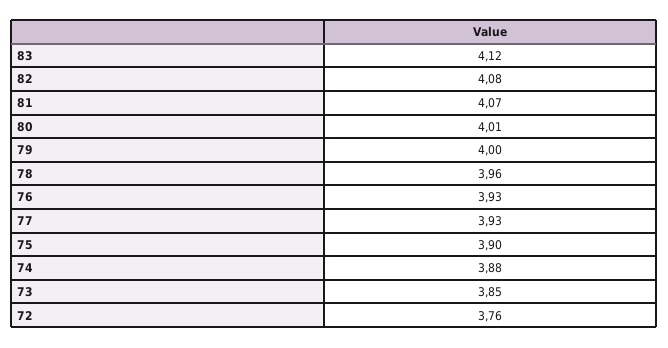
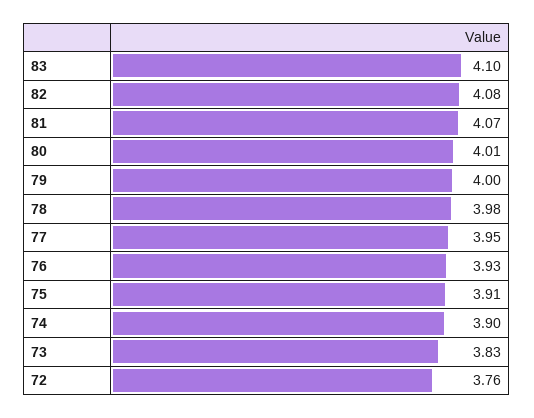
83: 4.12 -> 4.1
78: 3.96 -> 3.98
77: 3.93 -> 3.95
75: 3.9 -> 3.91
74: 3.88 -> 3.9
73: 3.85 -> 3.83

